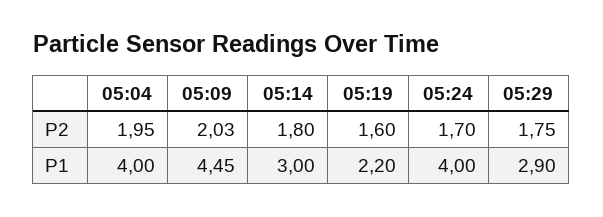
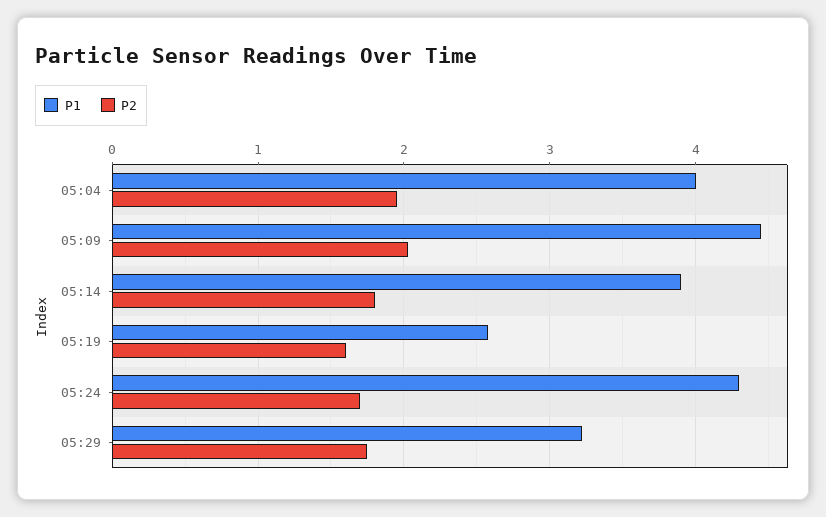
P1, 05:14: 3 -> 3.9
P1, 05:19: 2.2 -> 2.6
P1, 05:24: 4 -> 4.3
P1, 05:29: 2.9 -> 3.2

